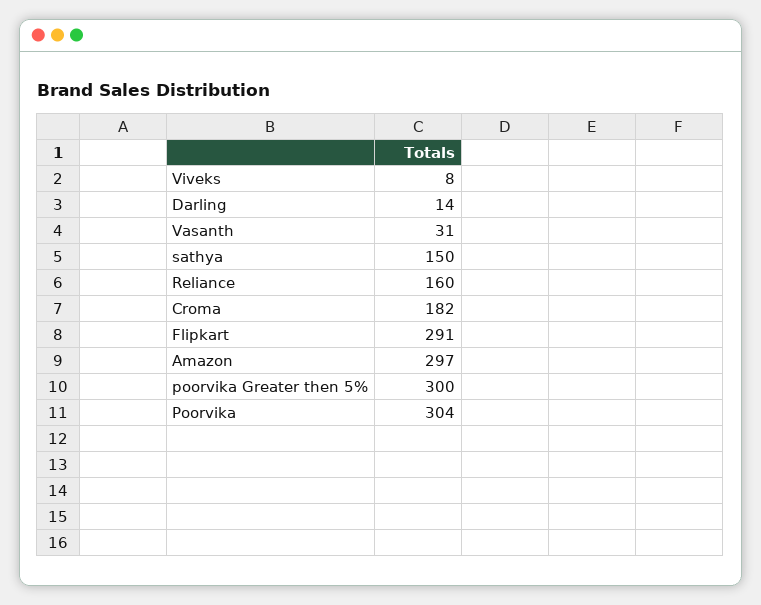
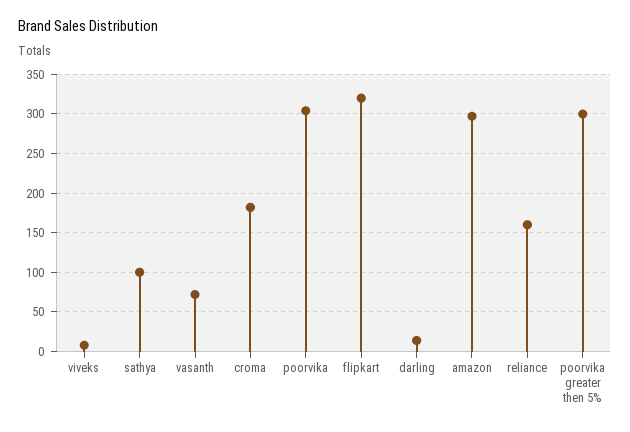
Vasanth: 31 -> 70
sathya: 150 -> 100
Flipkart: 291 -> 320

